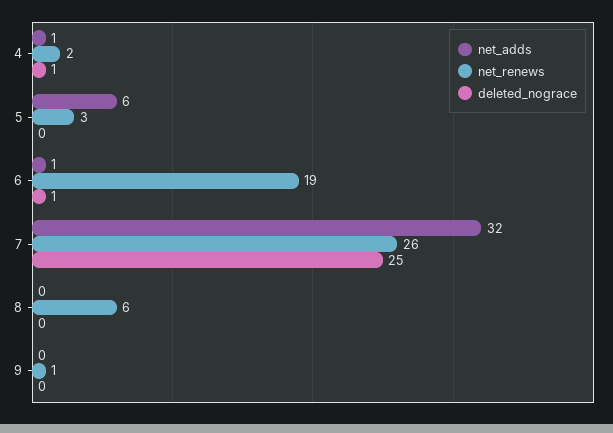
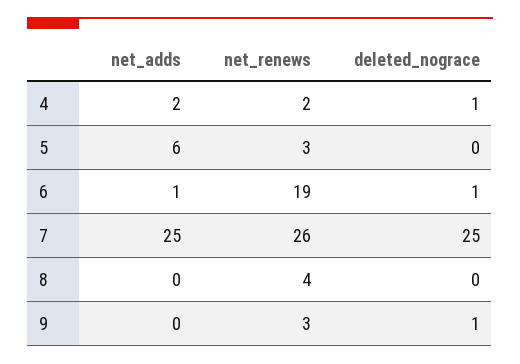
net_adds, 4: 1 -> 2
net_adds, 7: 32 -> 25
net_renews, 8: 6 -> 4
net_renews, 9: 1 -> 3
deleted_nograce, 9: 0 -> 1

